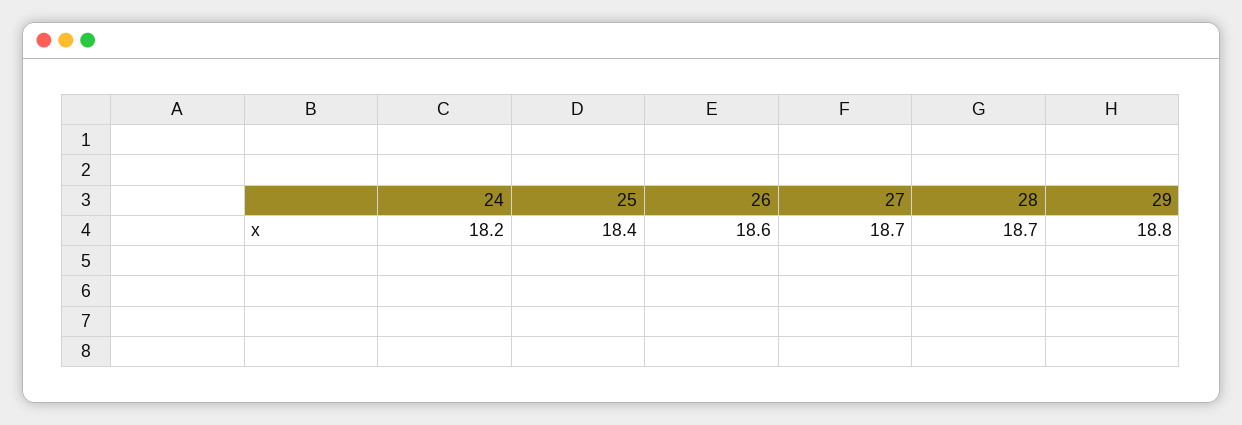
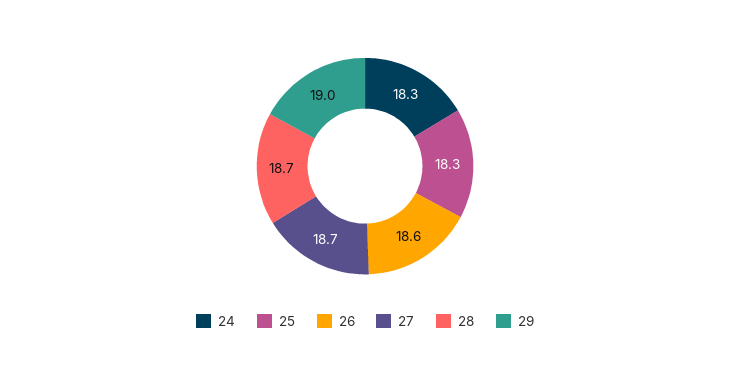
24: 18.2 -> 18.3
25: 18.4 -> 18.3
29: 18.8 -> 19

